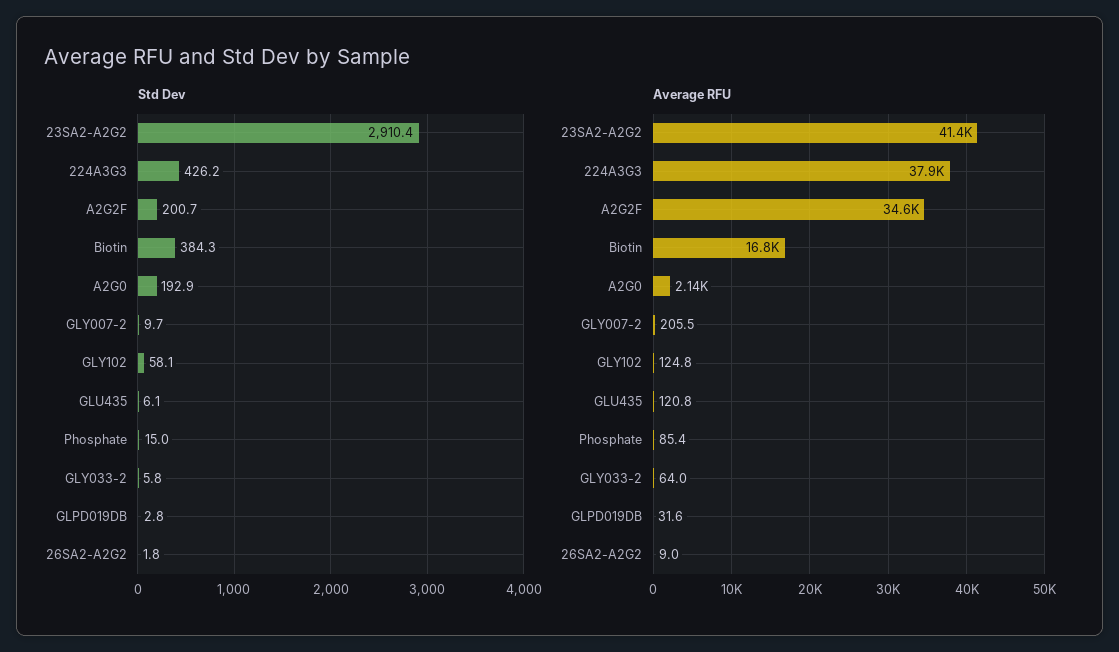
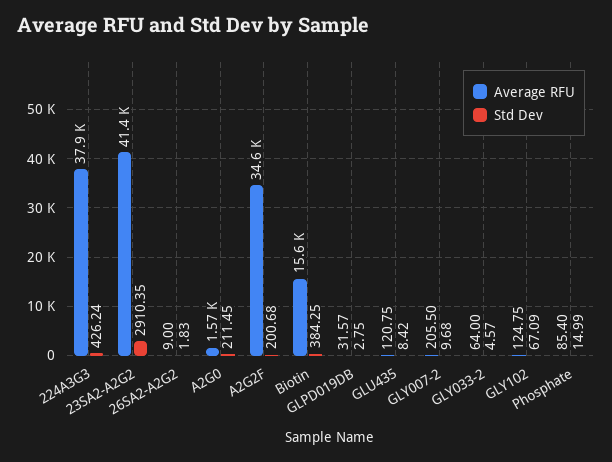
Std Dev, A2G0: 192.9 -> 211.45
Std Dev, GLY102: 58.1 -> 67.09
Std Dev, GLU435: 6.1 -> 8.42
Std Dev, GLY033-2: 5.8 -> 4.57
Average RFU, Biotin: 16800 -> 15600
Average RFU, A2G0: 2140 -> 1570

